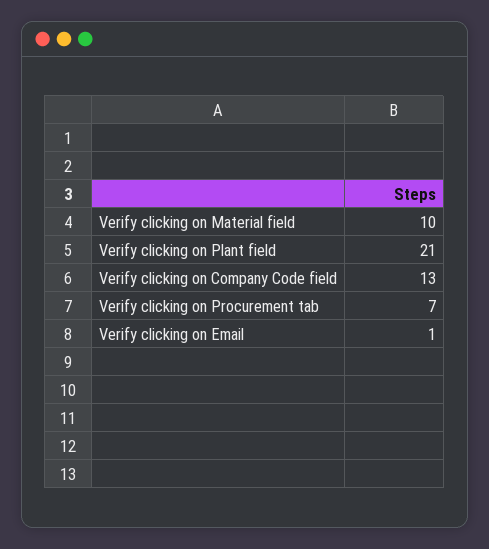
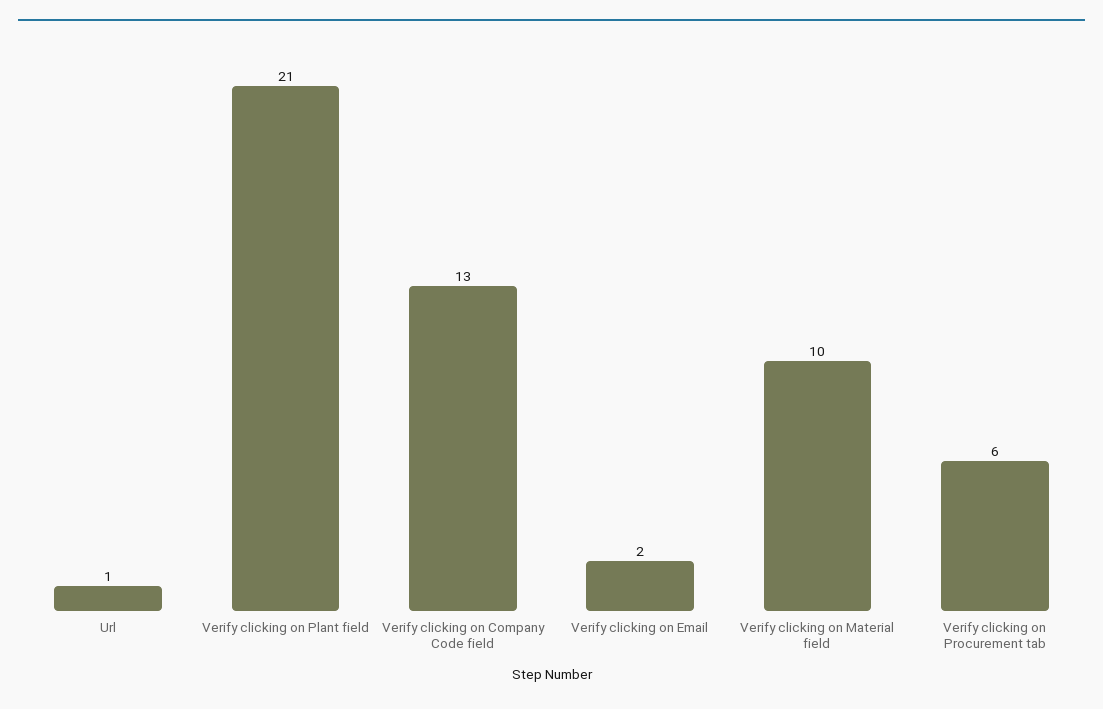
Verify clicking on Procurement tab: 7 -> 6
Verify clicking on Email: 1 -> 2
Url: none -> 1

